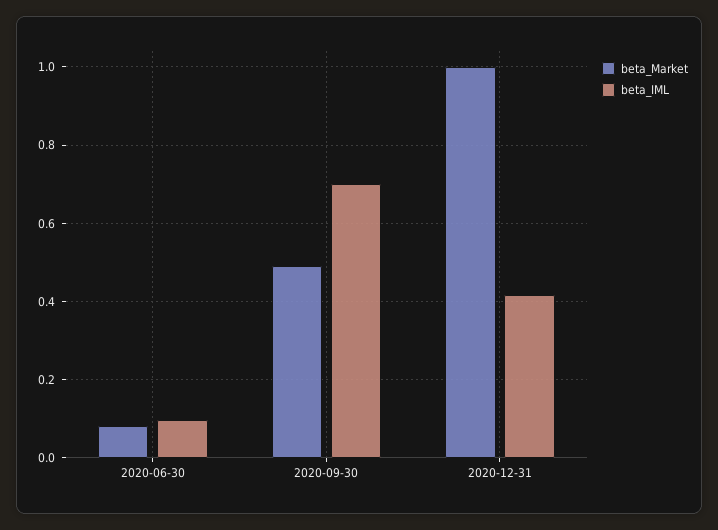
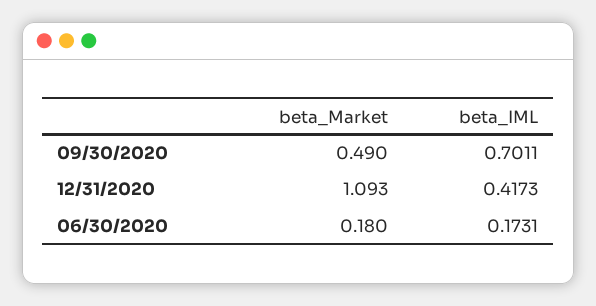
beta_Market, 2020-06-30: 0.08 -> 0.18
beta_IML, 2020-06-30: 0.1 -> 0.1731
beta_Market, 2020-12-31: 1 -> 1.093

